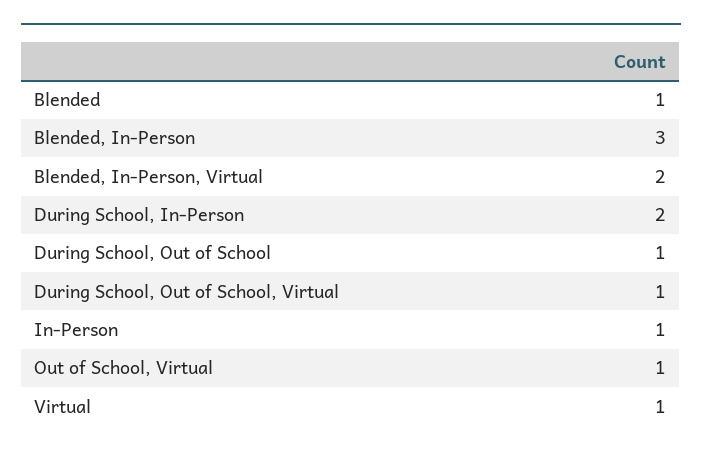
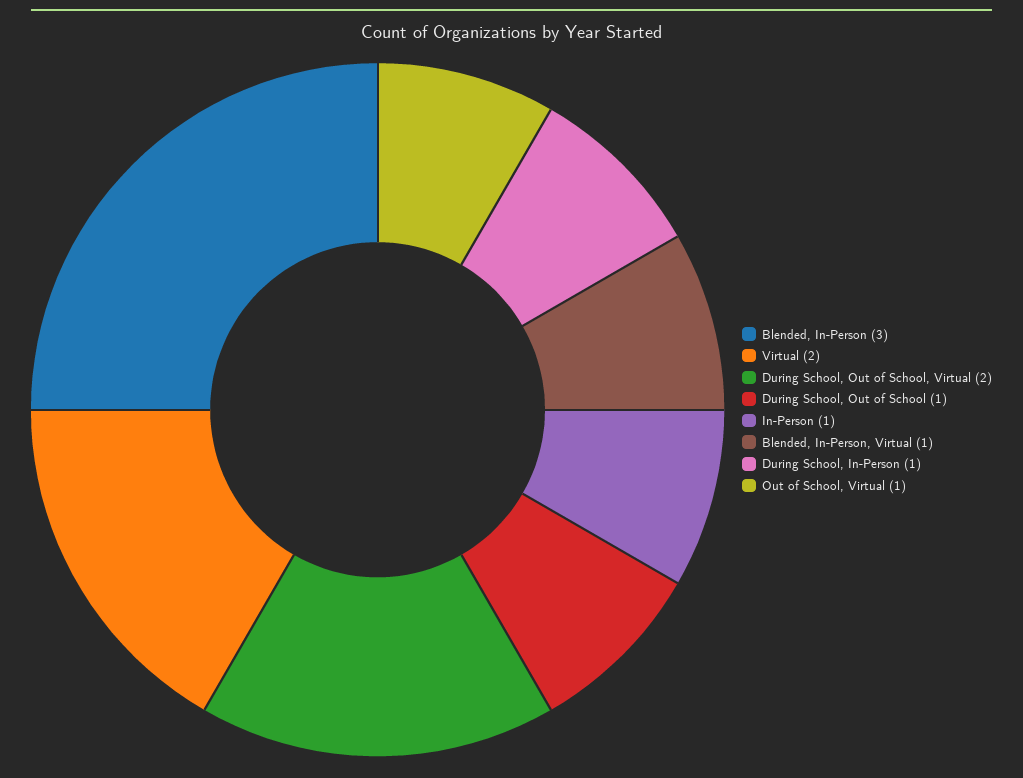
Blended: 1 -> none
Blended, In-Person, Virtual: 2 -> 1
During School, In-Person: 2 -> 1
During School, Out of School, Virtual: 1 -> 2
Virtual: 1 -> 2

